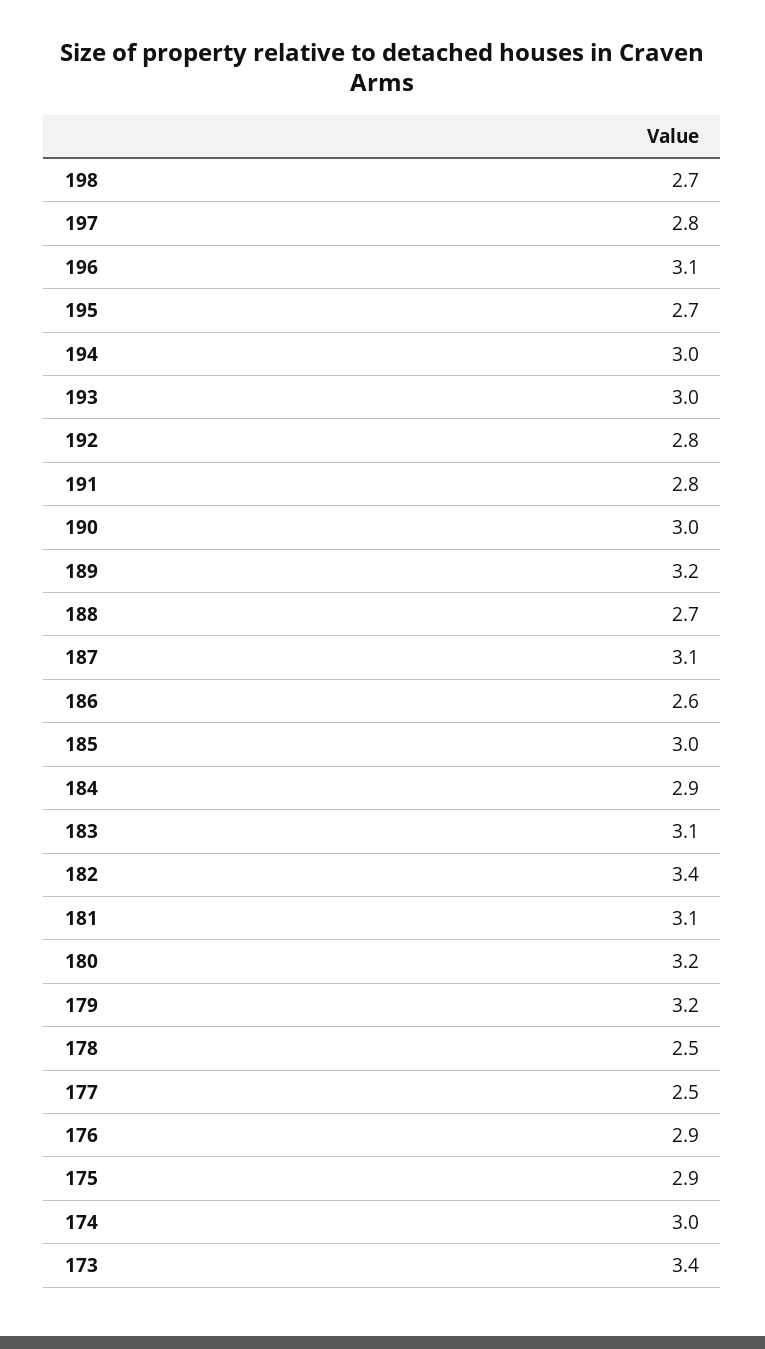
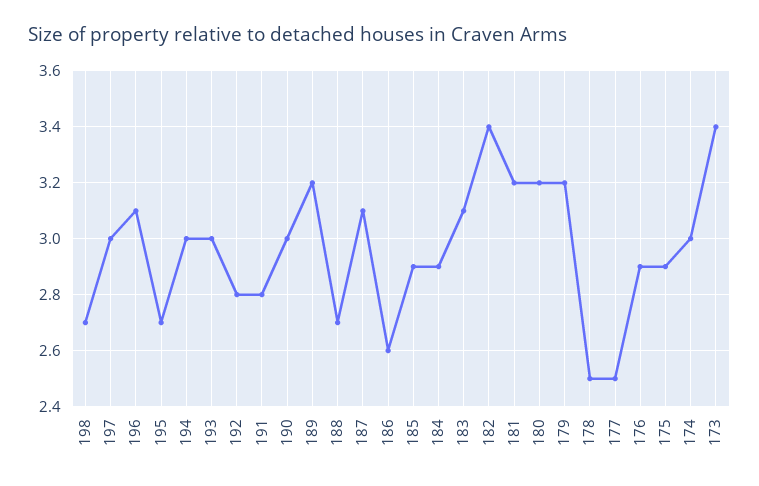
197: 2.8 -> 3
185: 3 -> 2.9
181: 3.1 -> 3.2

